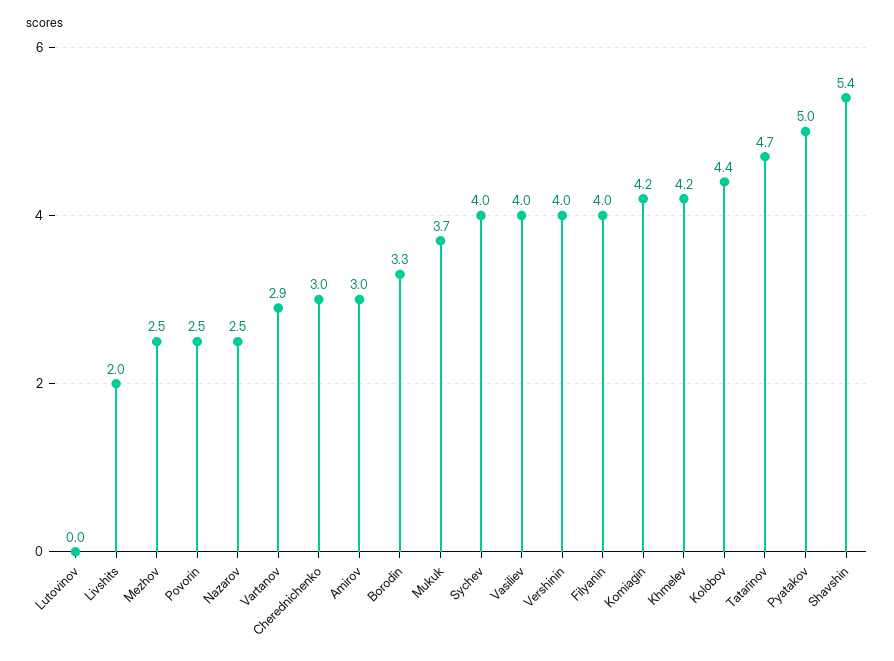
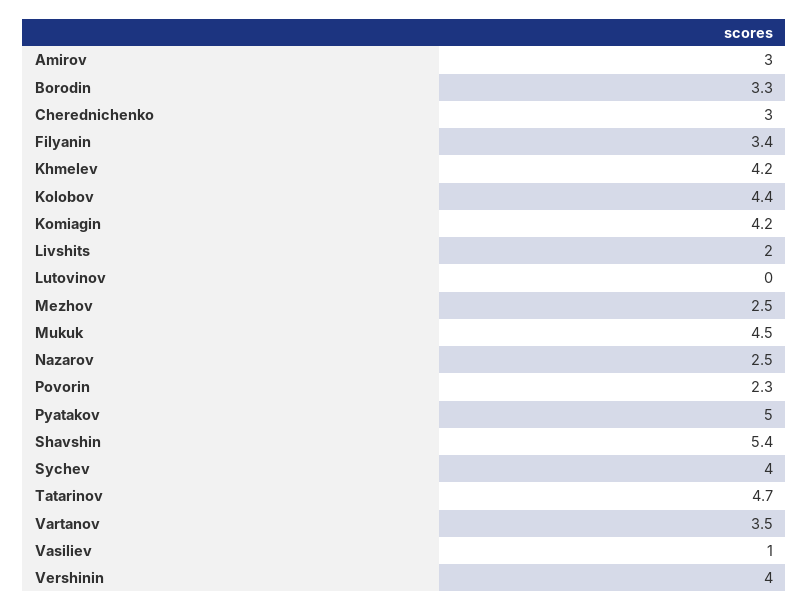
Povorin: 2.5 -> 2.3
Vartanov: 2.9 -> 3.5
Mukuk: 3.7 -> 4.5
Vasiliev: 4 -> 1
Filyanin: 4 -> 3.4

